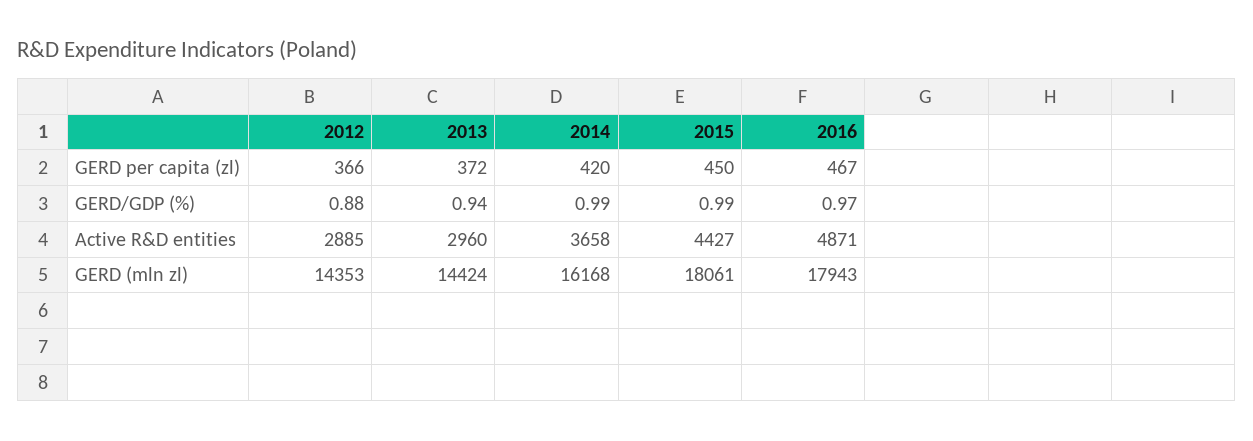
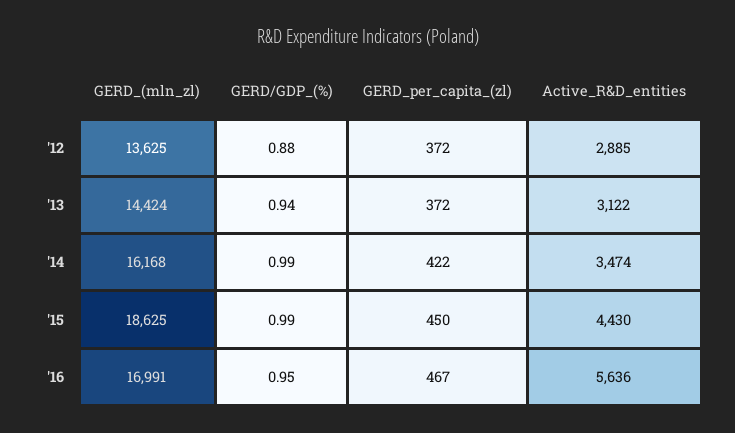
2012, GERD per capita (zl): 366 -> 372
2014, GERD per capita (zl): 420 -> 422
2016, GERD/GDP (%): 0.97 -> 0.95
2013, Active R&D entities: 2960 -> 3122
2014, Active R&D entities: 3658 -> 3474
2015, Active R&D entities: 4427 -> 4430
2016, Active R&D entities: 4871 -> 5636
2012, GERD (mln zl): 14353 -> 13625
2015, GERD (mln zl): 18061 -> 18625
2016, GERD (mln zl): 17943 -> 16991

